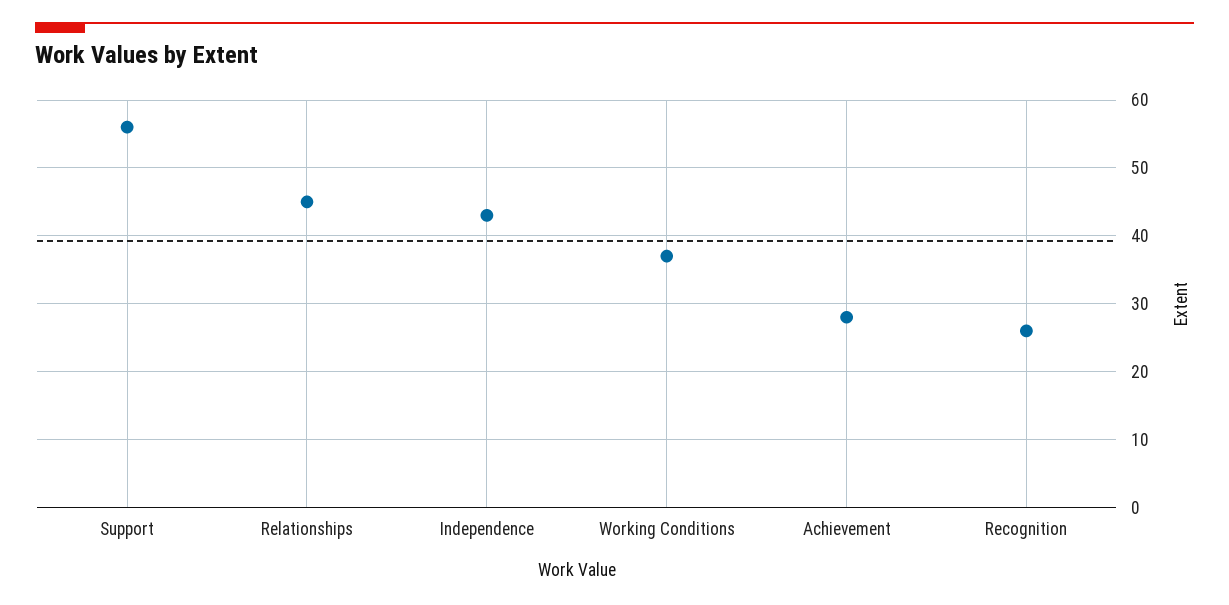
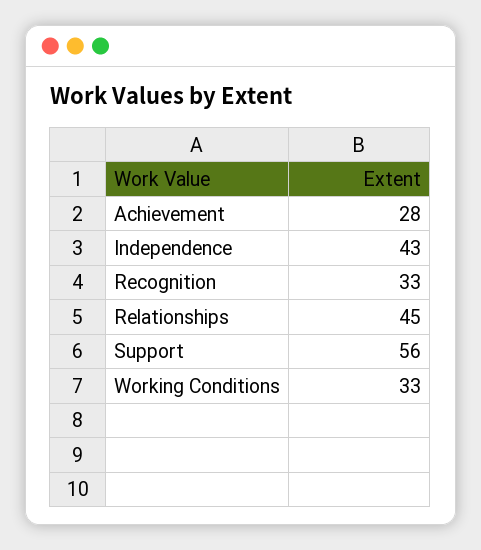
Working Conditions: 37 -> 33
Recognition: 26 -> 33

